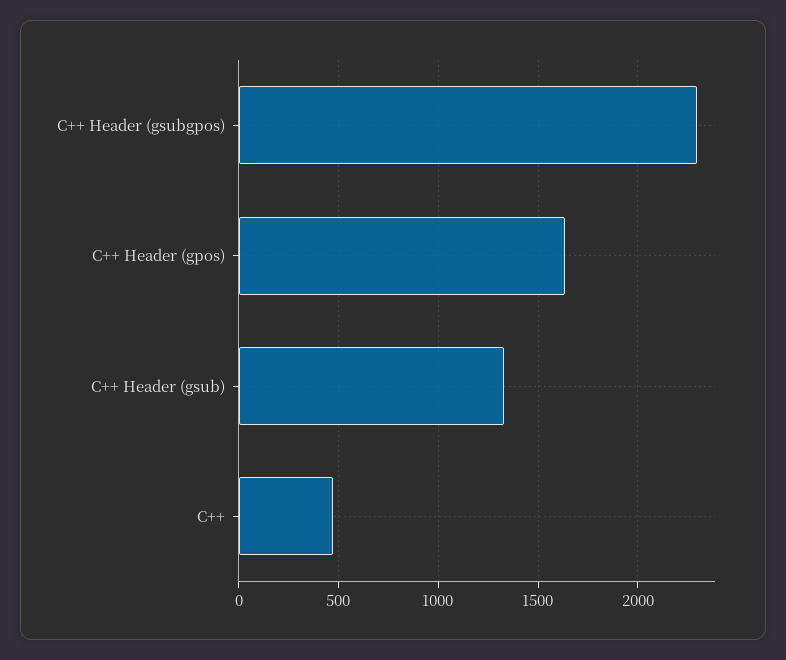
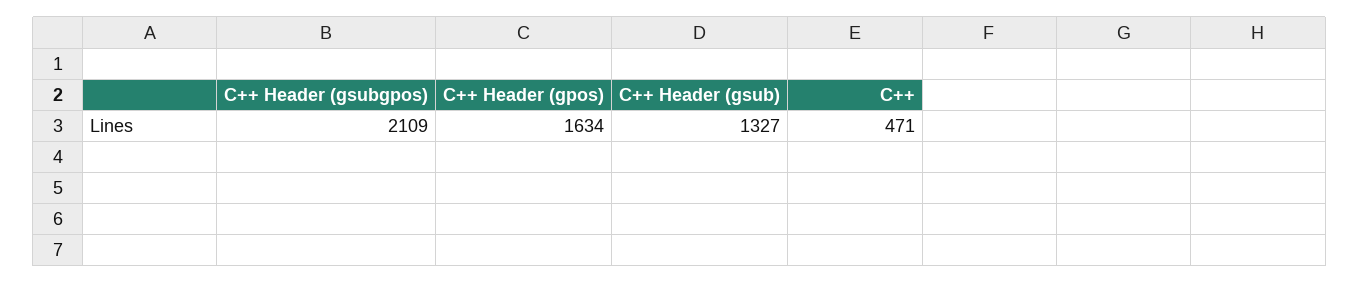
C++ Header (gsubgpos): 2300 -> 2109

